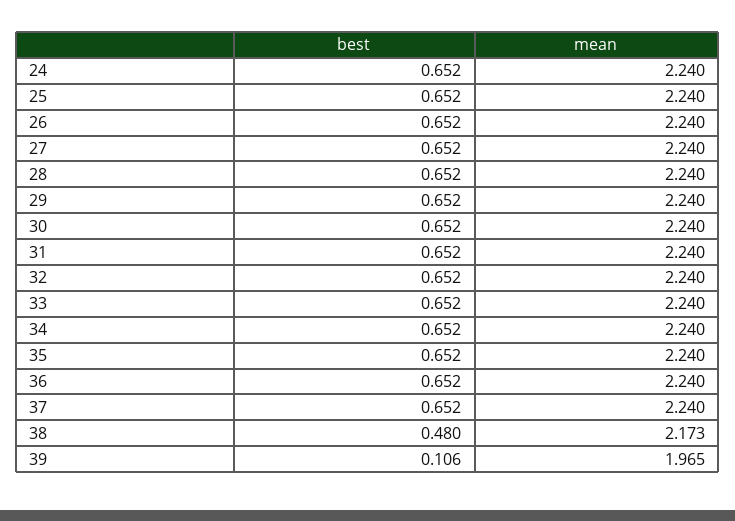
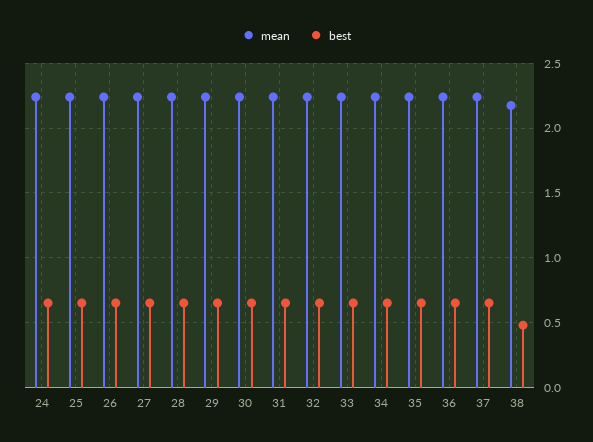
best, 39: 0.106 -> none
mean, 39: 1.965 -> none

